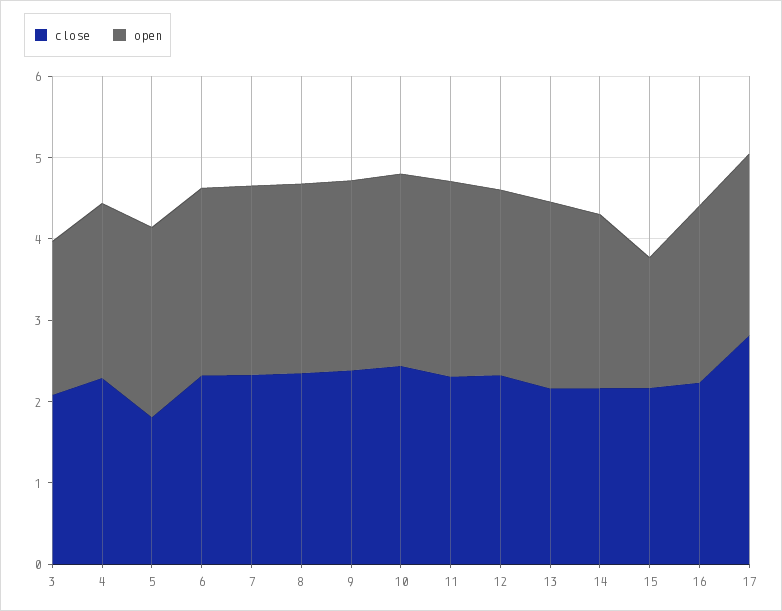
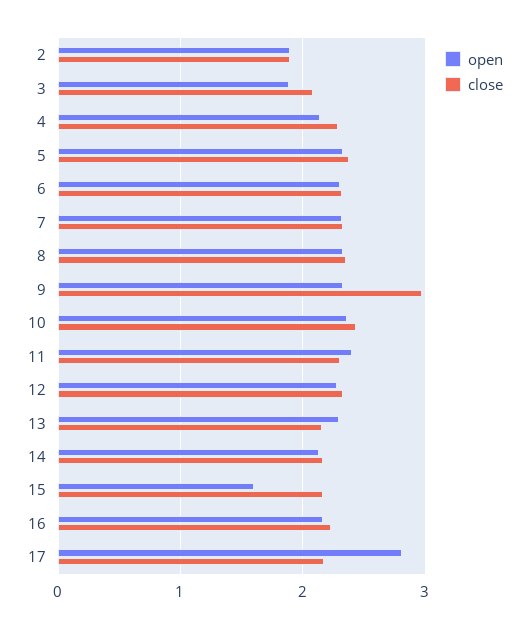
close, 5: 1.8 -> 2.4
close, 9: 2.4 -> 3
close, 17: 2.8 -> 2.2
open, 17: 2.2 -> 2.8
open, 2: none -> 1.9
close, 2: none -> 1.9

